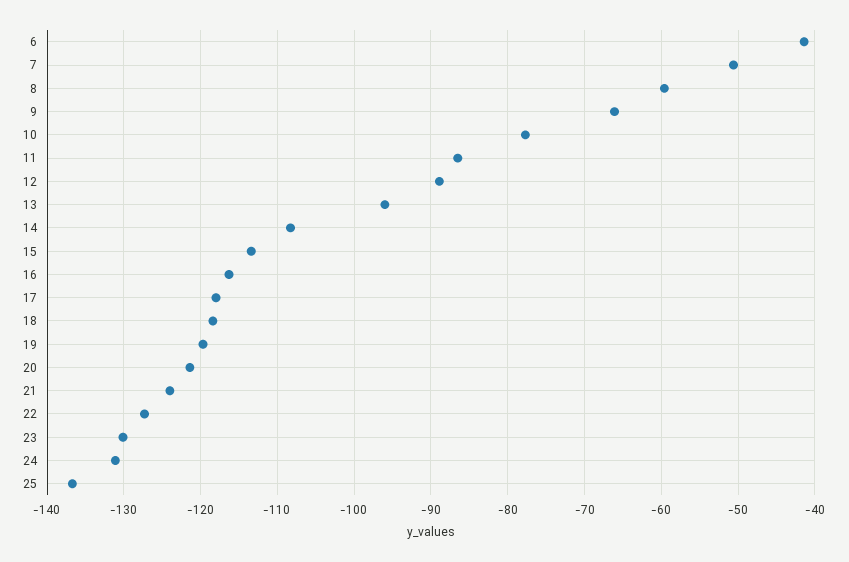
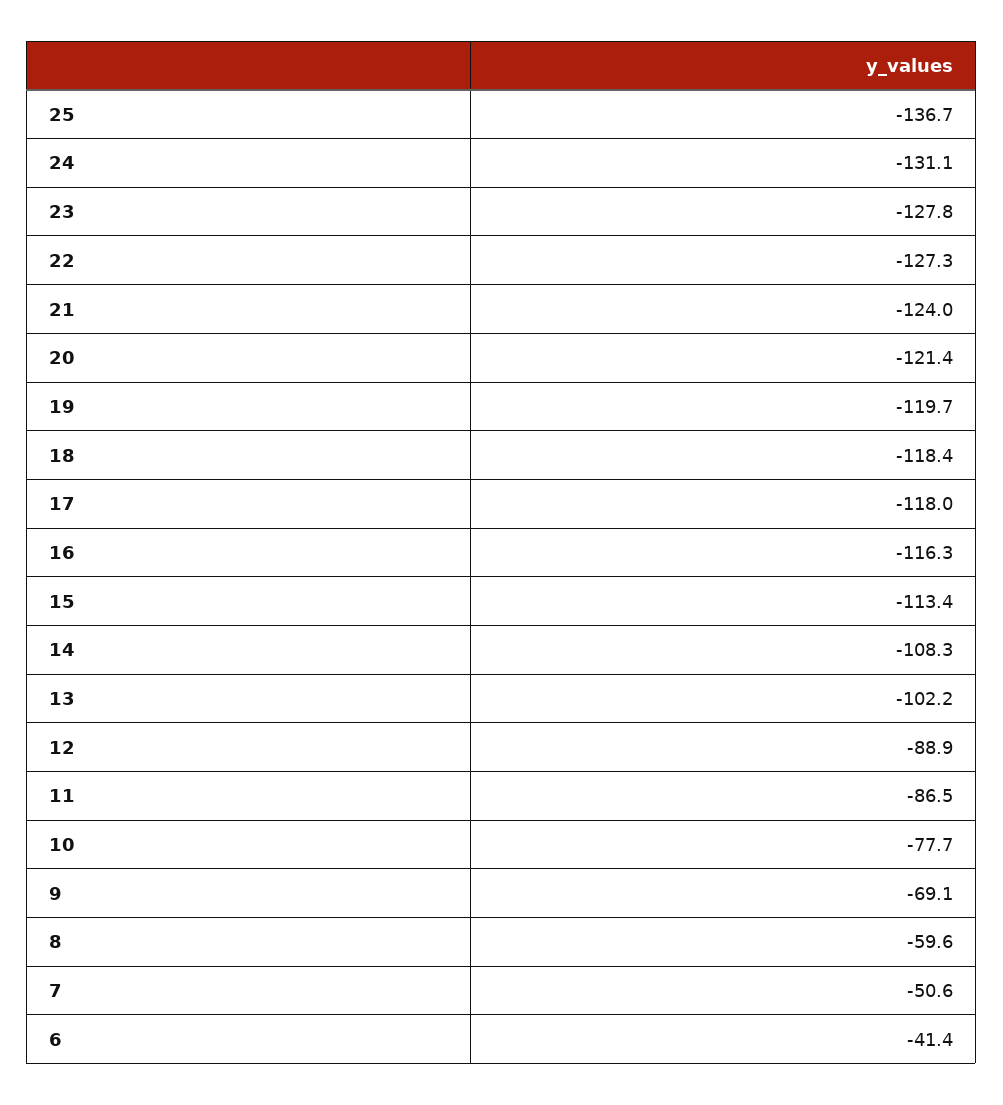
9: -66 -> -69.1
13: -96 -> -102.2
23: -130 -> -127.8

